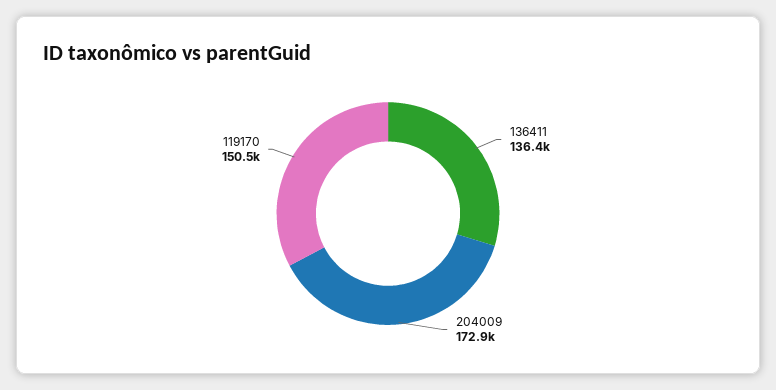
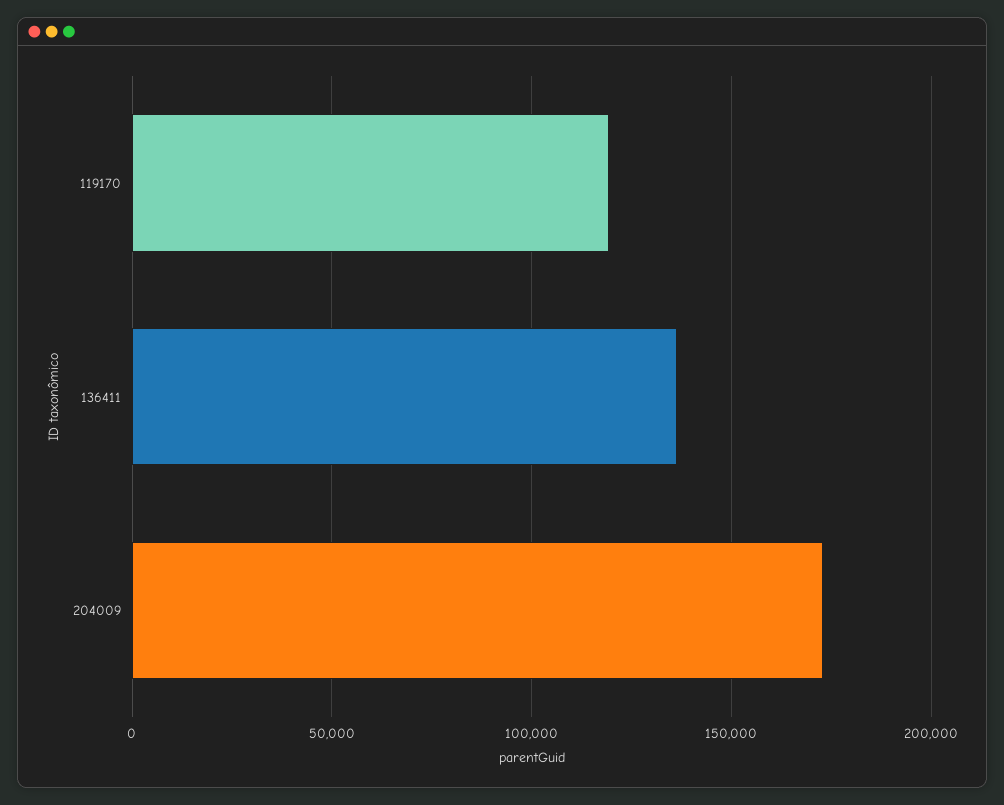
119170: 150500 -> 120000

